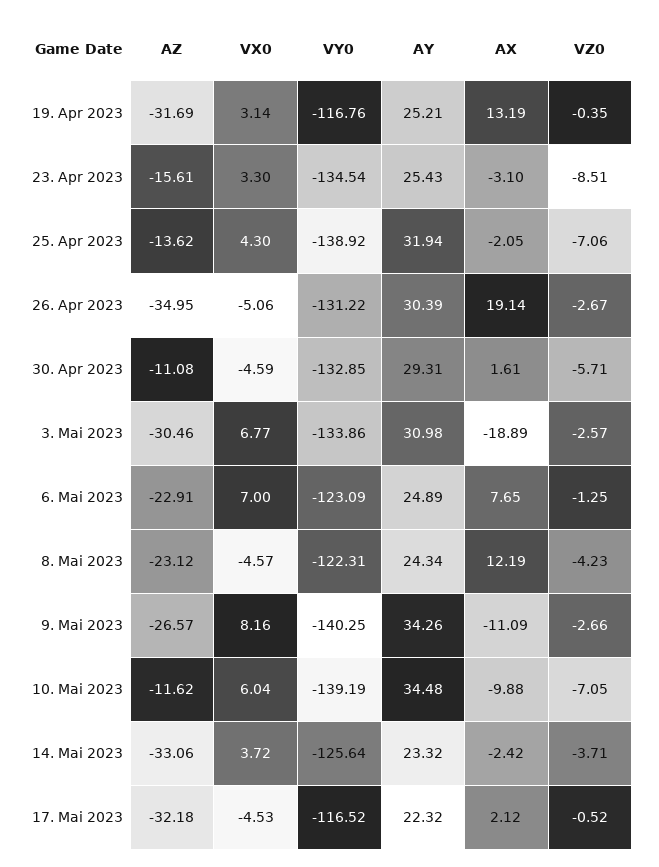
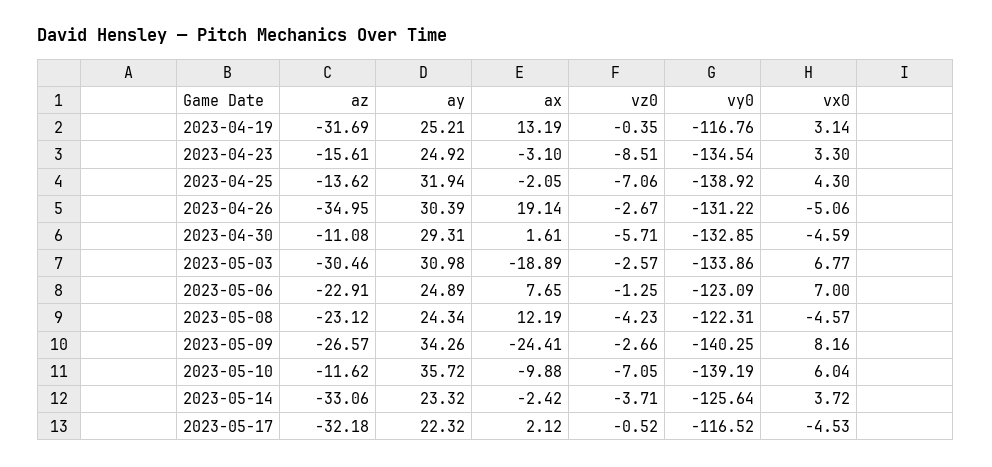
AY, 23. Apr 2023: 25.43 -> 24.92
AX, 9. Mai 2023: -11.09 -> -24.41
AY, 10. Mai 2023: 34.48 -> 35.72

